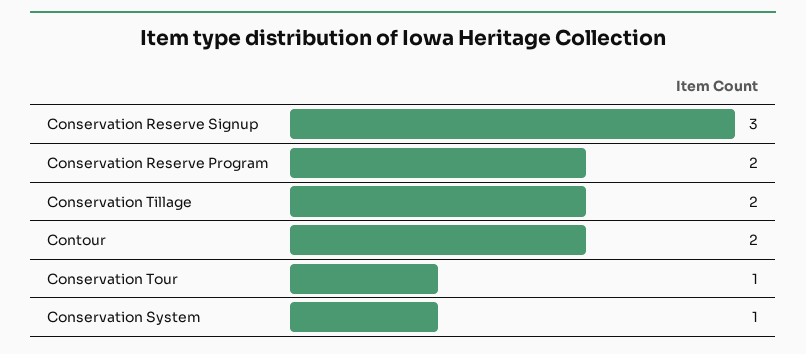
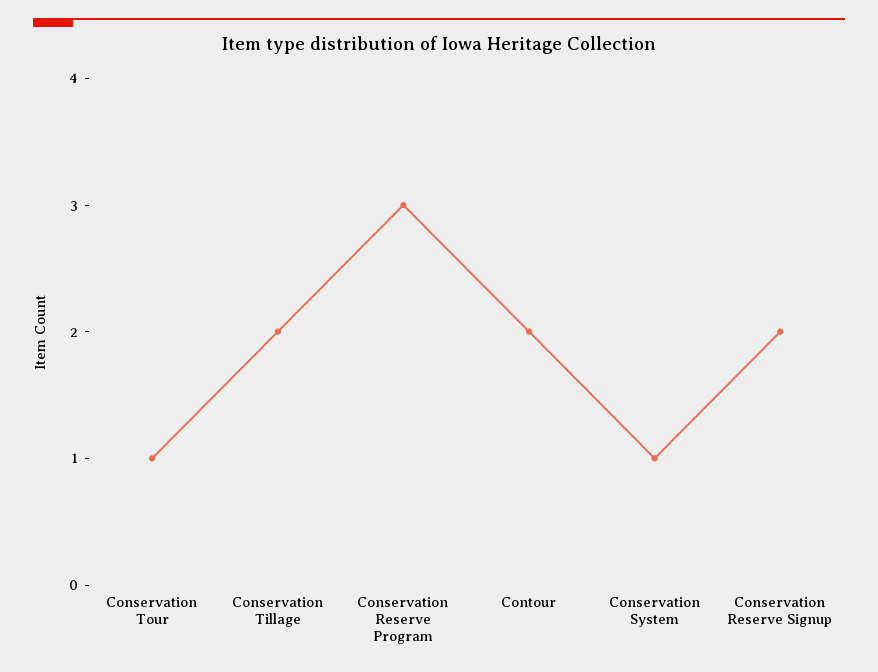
Conservation Reserve Signup: 3 -> 2
Conservation Reserve Program: 2 -> 3

